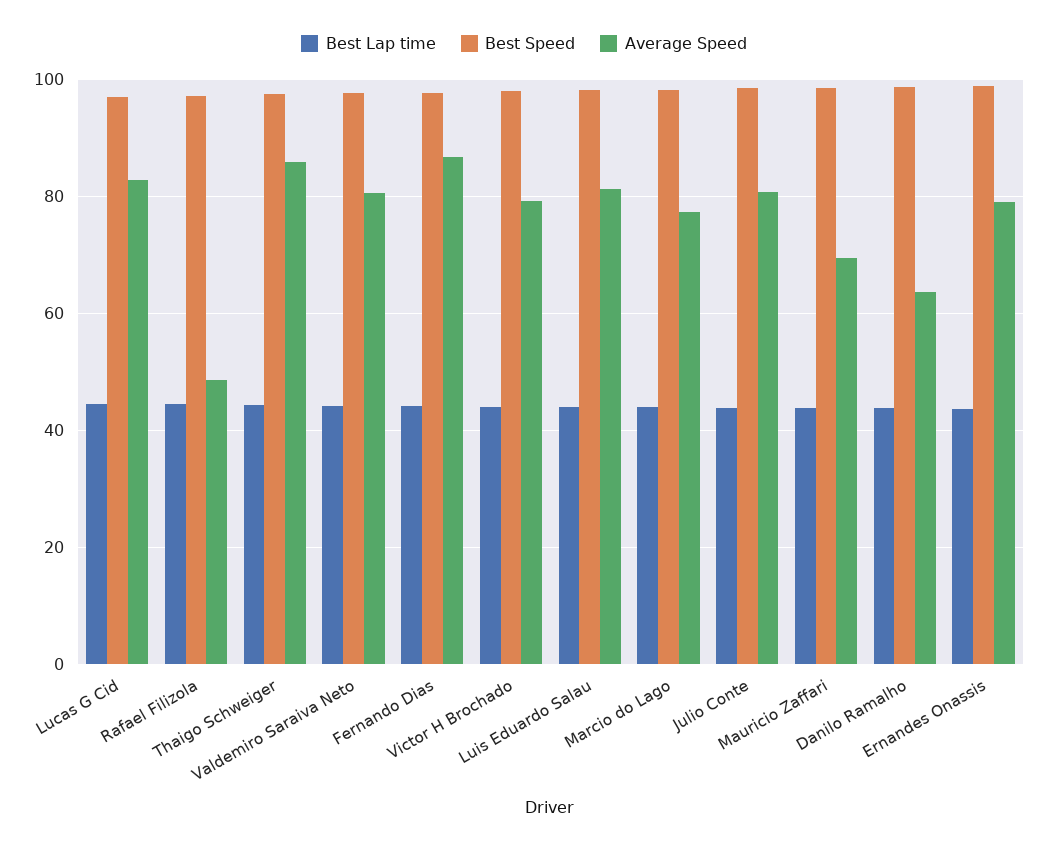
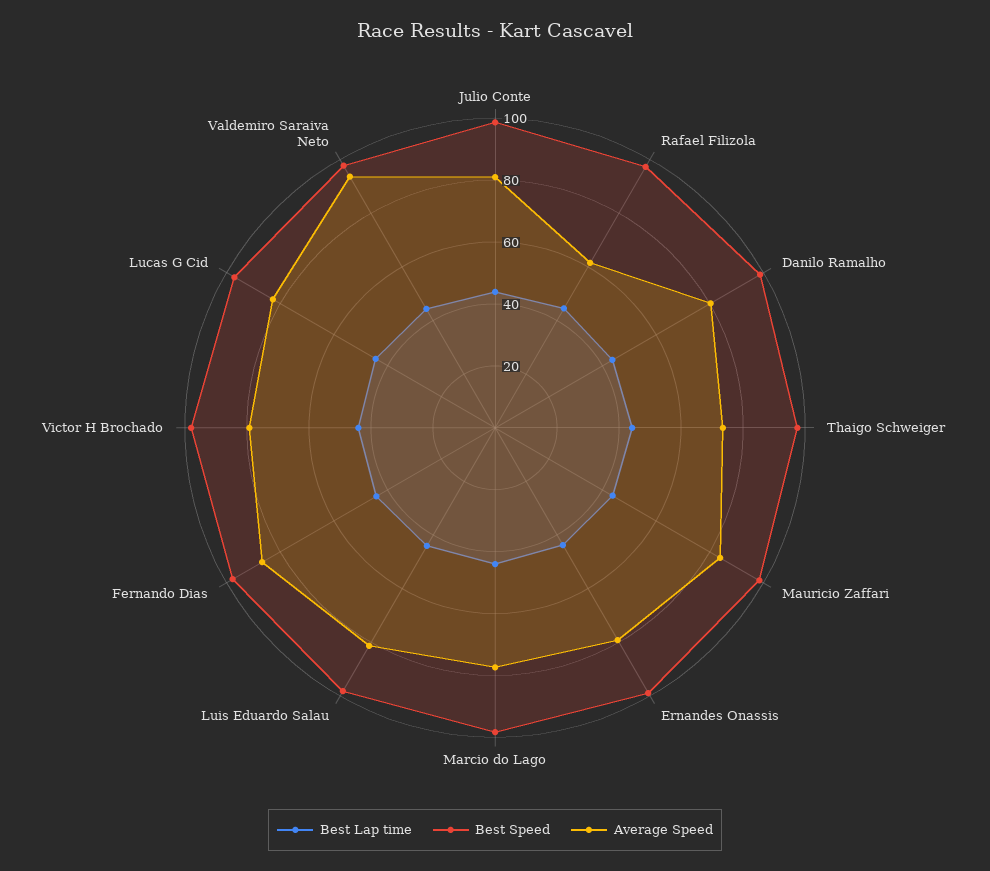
Average Speed, Rafael Filizola: 48 -> 60
Average Speed, Thaigo Schweiger: 86 -> 75
Average Speed, Valdemiro Saraiva Neto: 80 -> 95
Average Speed, Mauricio Zaffari: 70 -> 85
Average Speed, Danilo Ramalho: 64 -> 80

